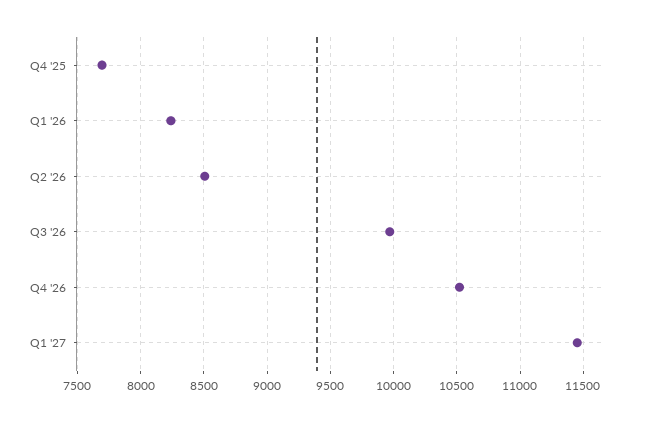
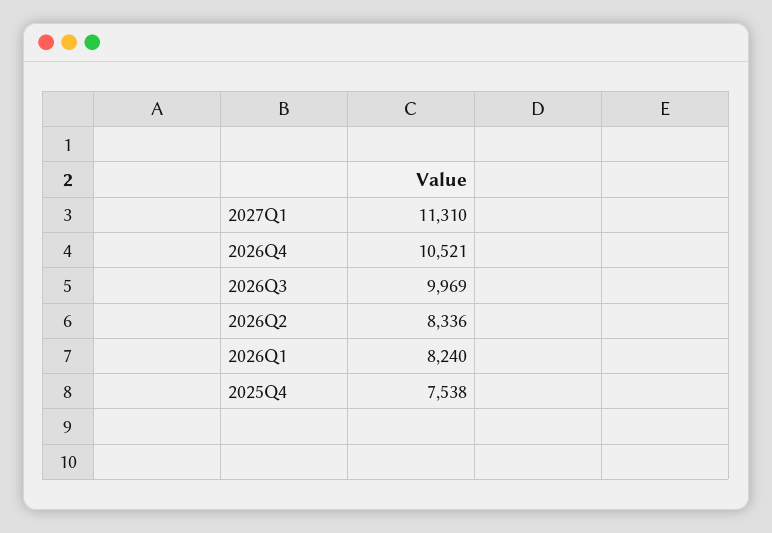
Q4 '25: 7700 -> 7538
Q2 '26: 8500 -> 8336
Q1 '27: 11450 -> 11310

